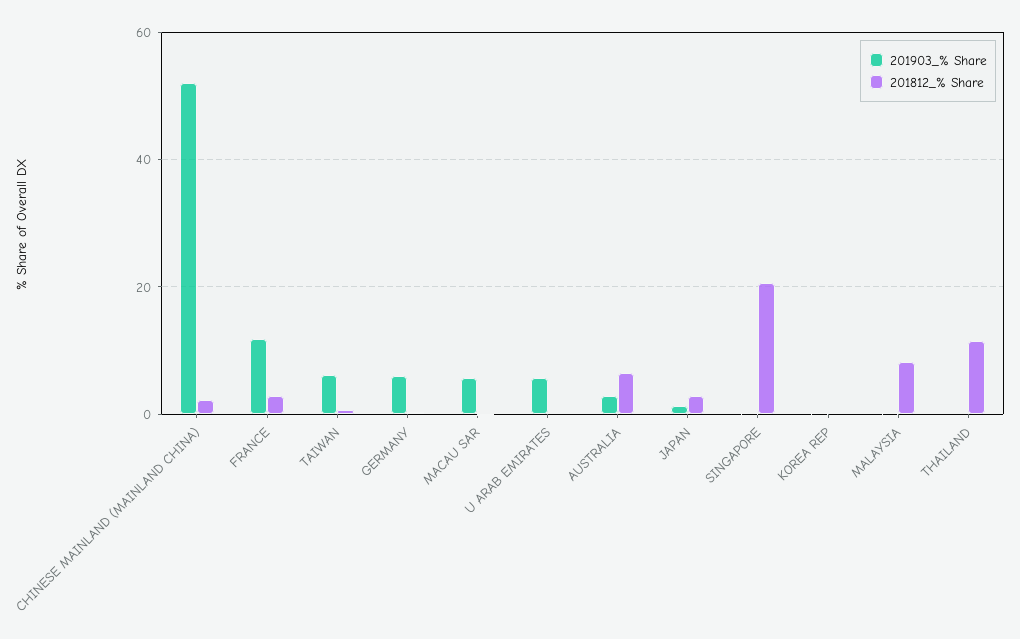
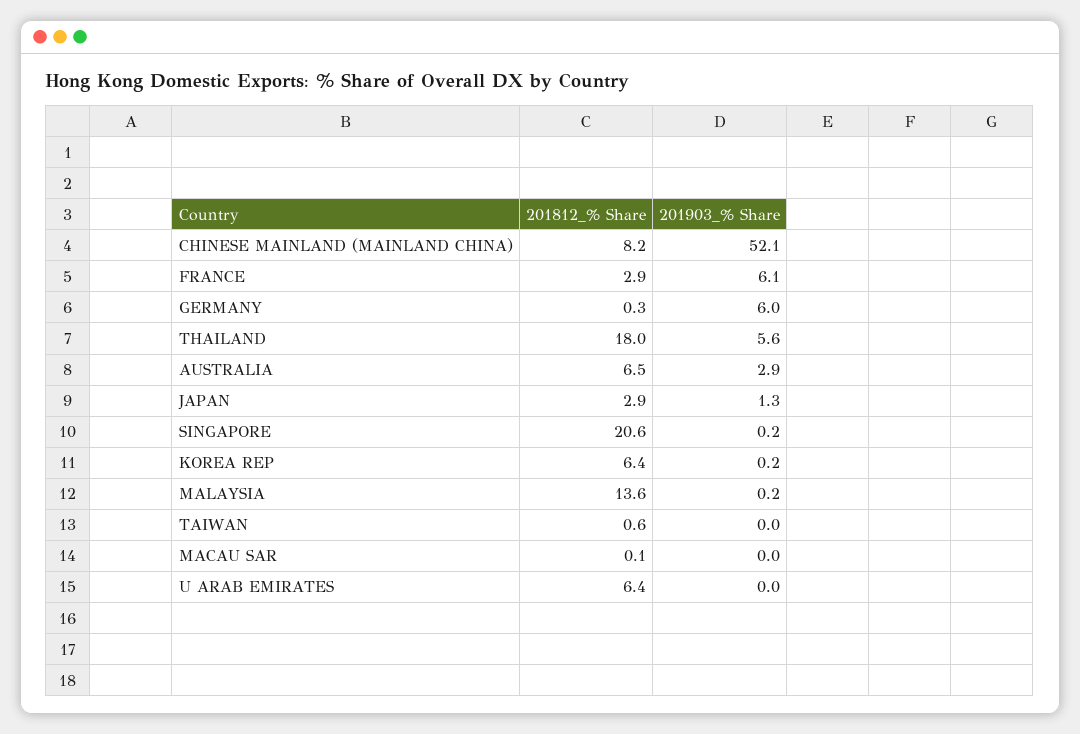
201812_% Share, CHINESE MAINLAND (MAINLAND CHINA): 2 -> 8.2
201903_% Share, FRANCE: 12 -> 6.1
201903_% Share, TAIWAN: 6 -> 0
201903_% Share, MACAU SAR: 6 -> 0
201903_% Share, U ARAB EMIRATES: 6 -> 0
201812_% Share, U ARAB EMIRATES: 0 -> 6.4
201812_% Share, KOREA REP: 0 -> 6.4
201812_% Share, MALAYSIA: 8 -> 13.6
201903_% Share, THAILAND: 0 -> 5.6
201812_% Share, THAILAND: 12 -> 18

